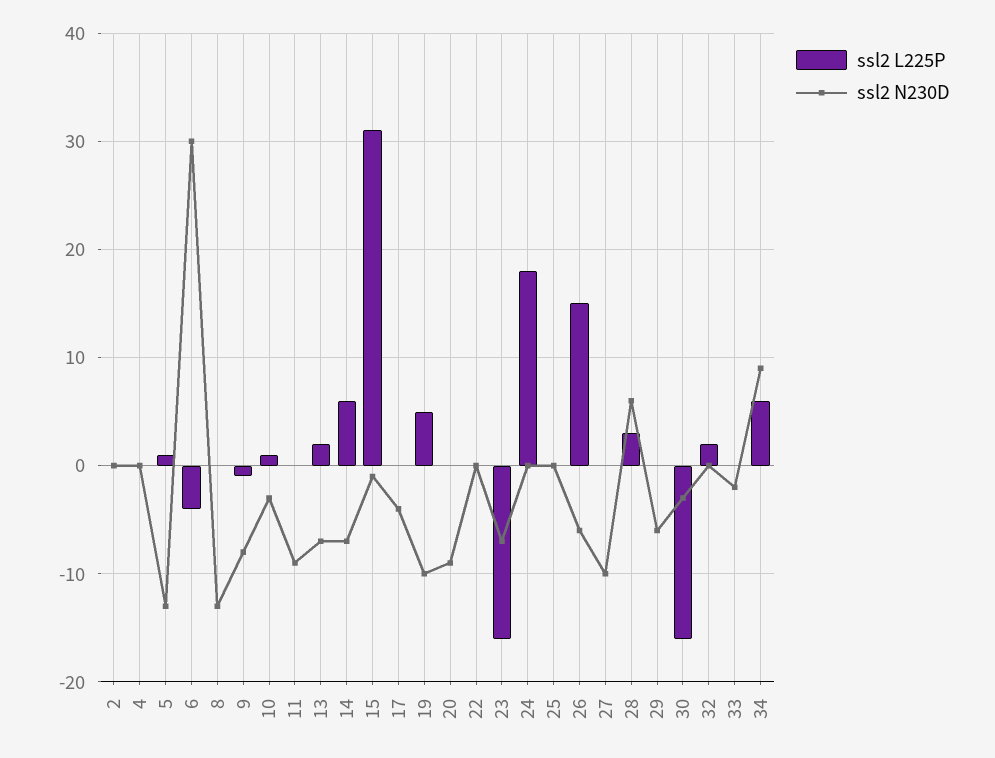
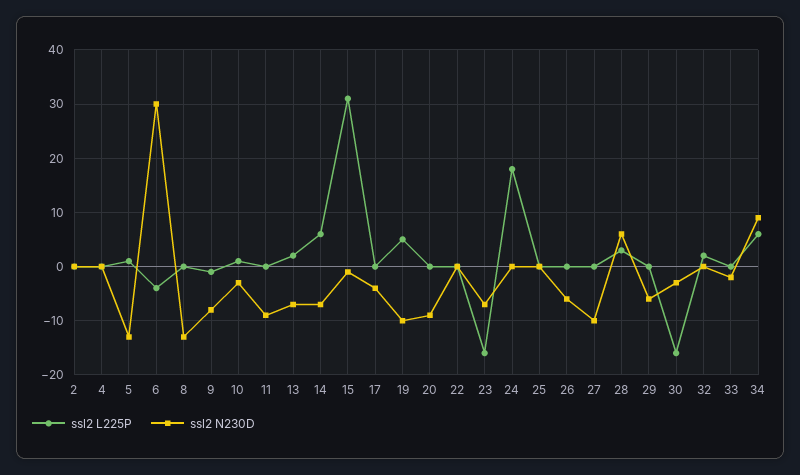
ssl2 L225P, 26: 15 -> 0

